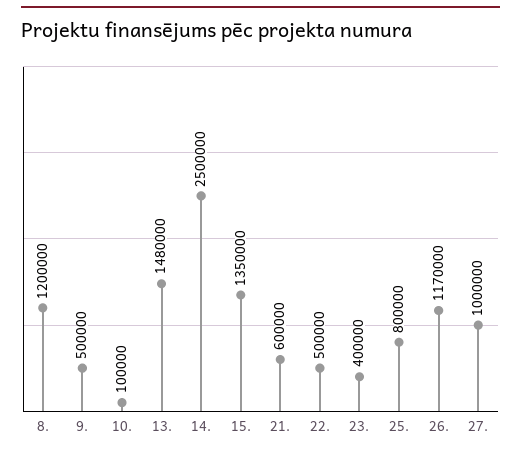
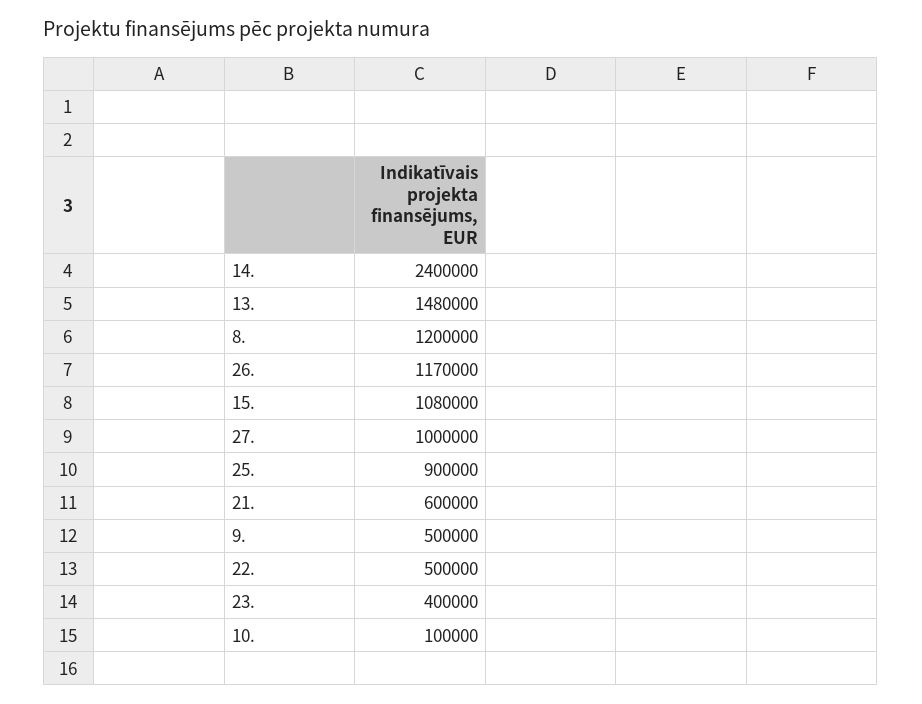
14.: 2500000 -> 2400000
15.: 1350000 -> 1080000
25.: 800000 -> 900000

